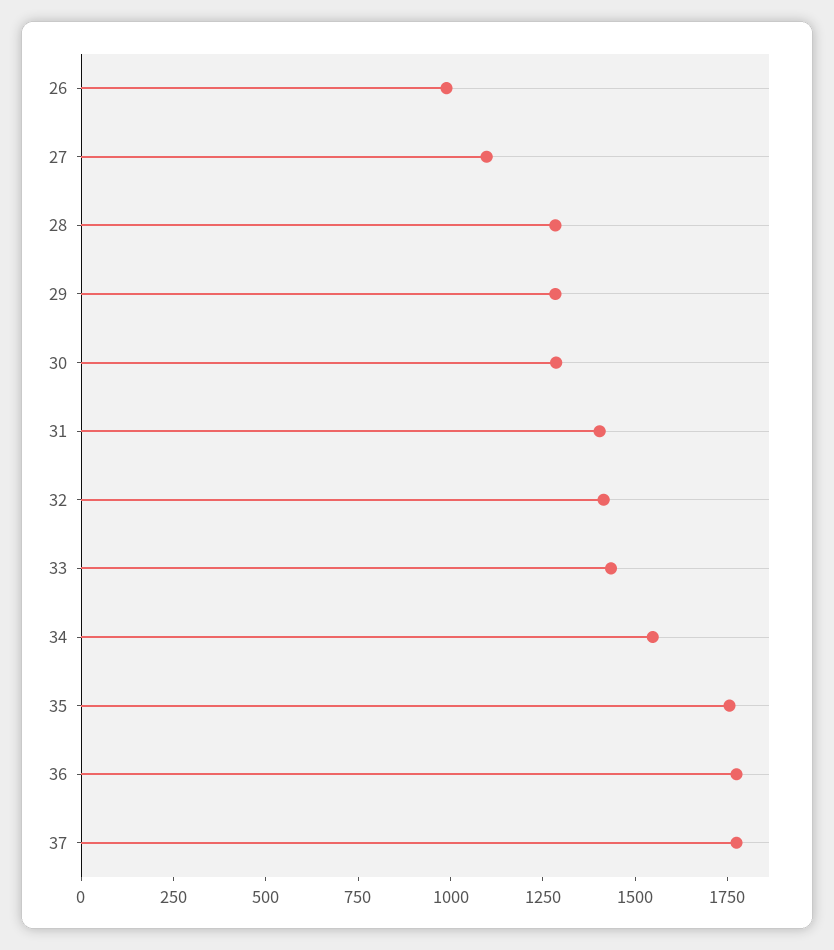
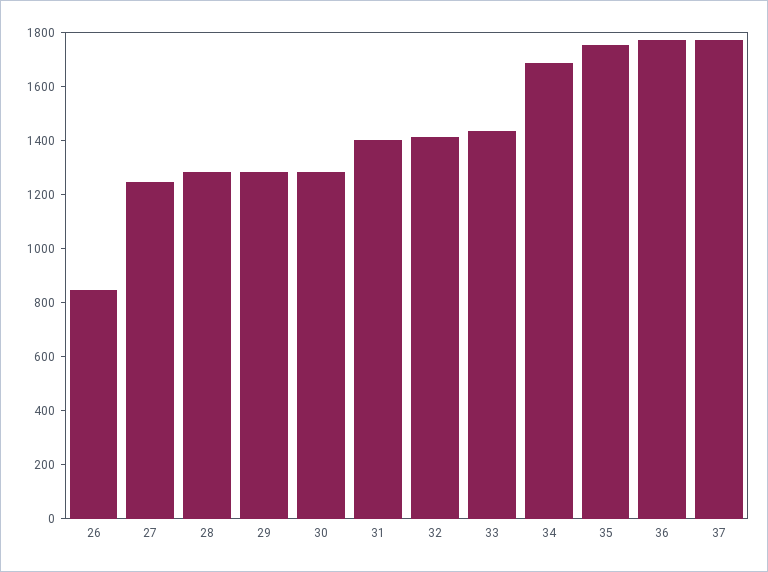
26: 1000 -> 850
27: 1100 -> 1250
34: 1550 -> 1700

